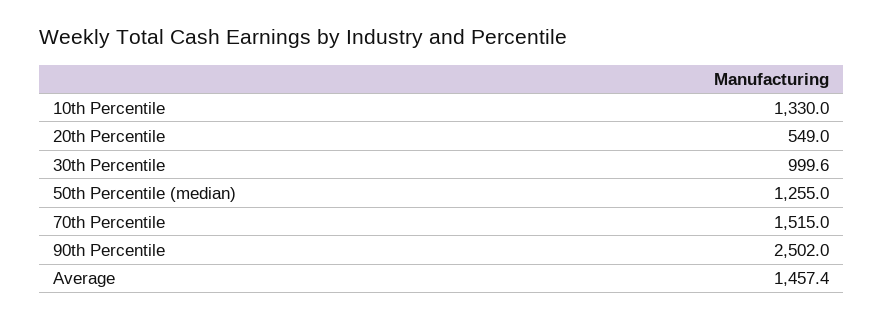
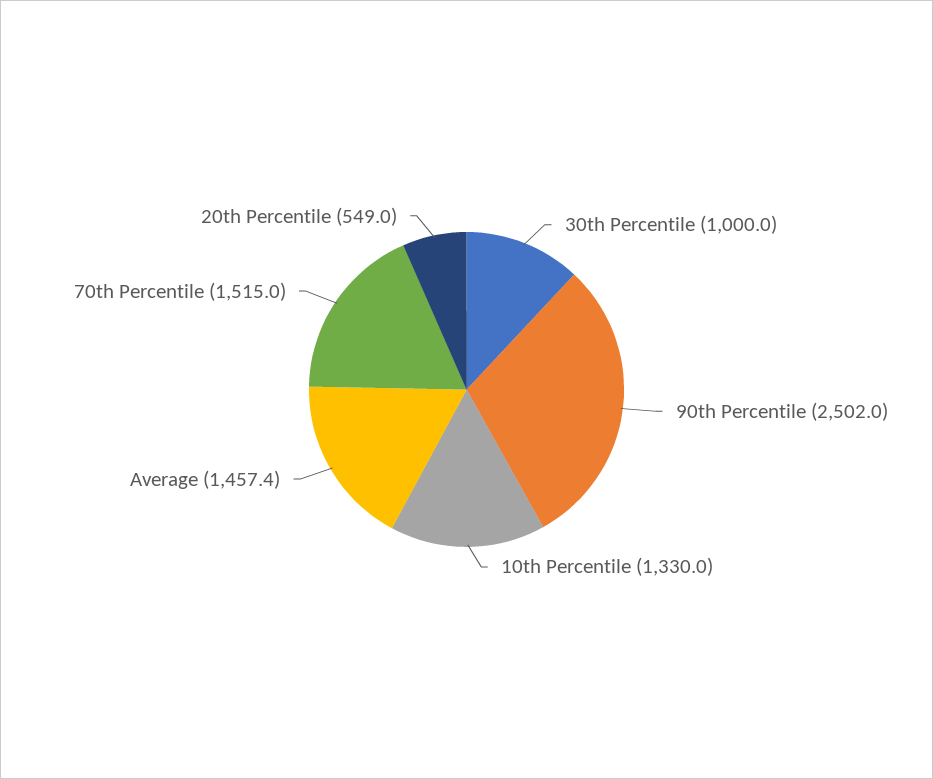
30th Percentile: 999.6 -> 1000
50th Percentile (median): 1255 -> none

